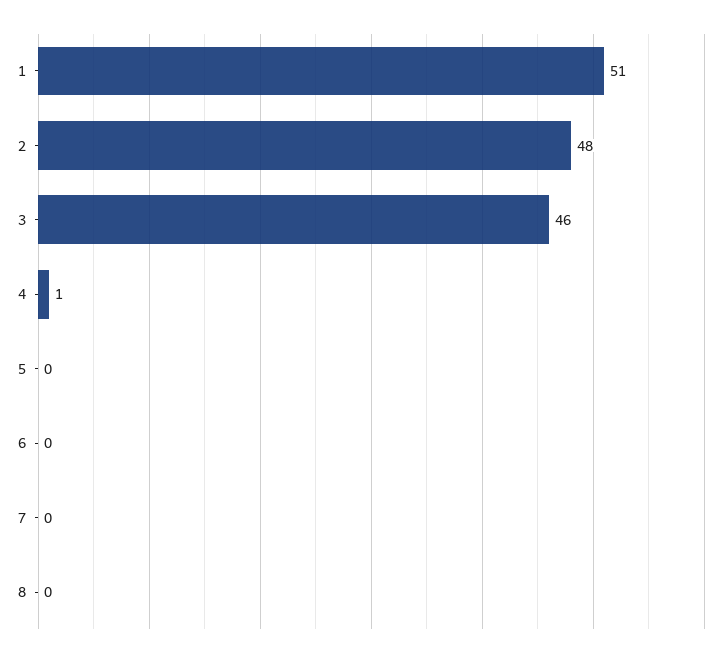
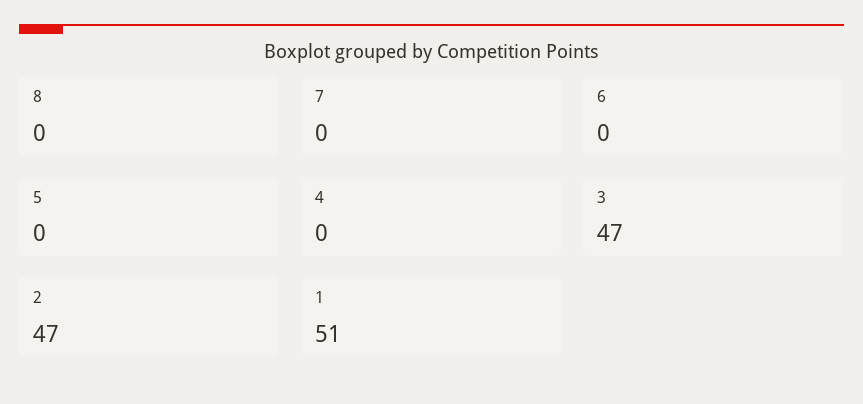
2: 48 -> 47
3: 46 -> 47
4: 1 -> 0

